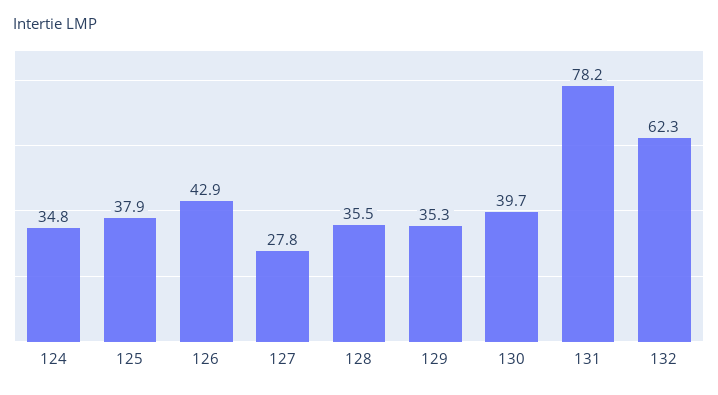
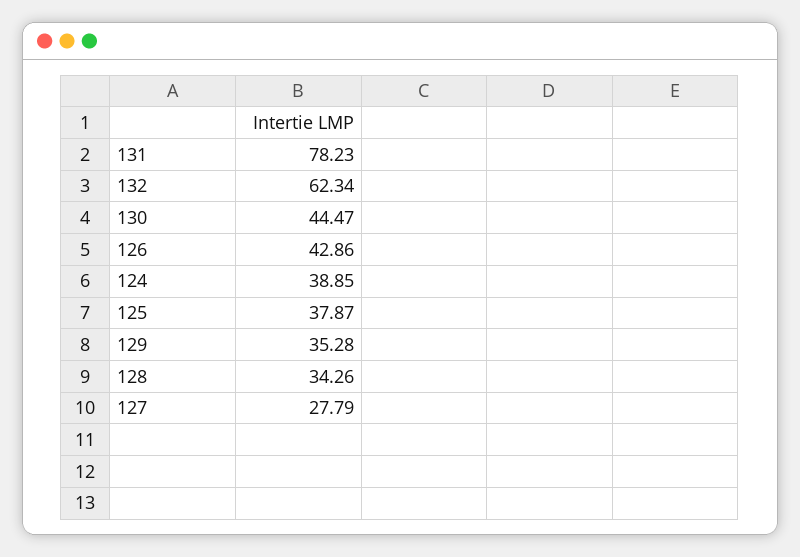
124: 34.8 -> 38.85
128: 35.5 -> 34.26
130: 39.7 -> 44.47

